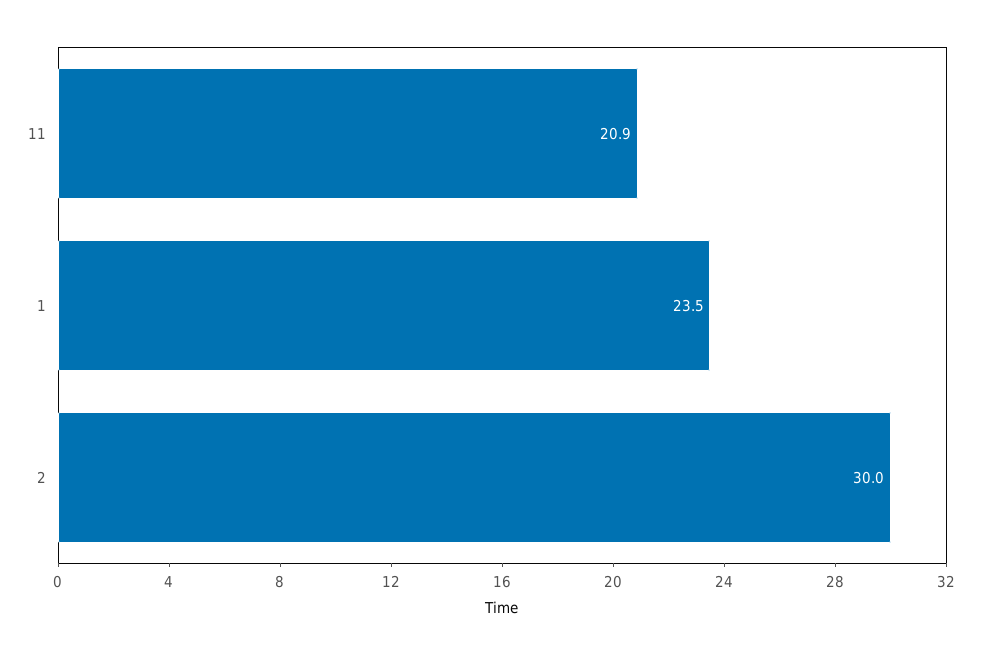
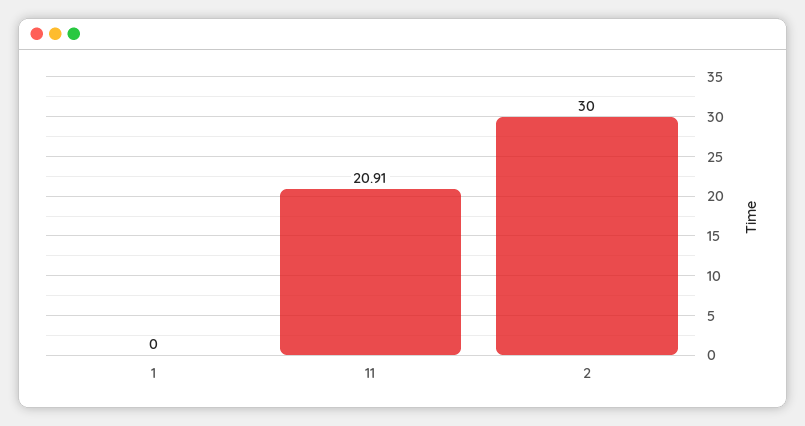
1: 23.5 -> 0

